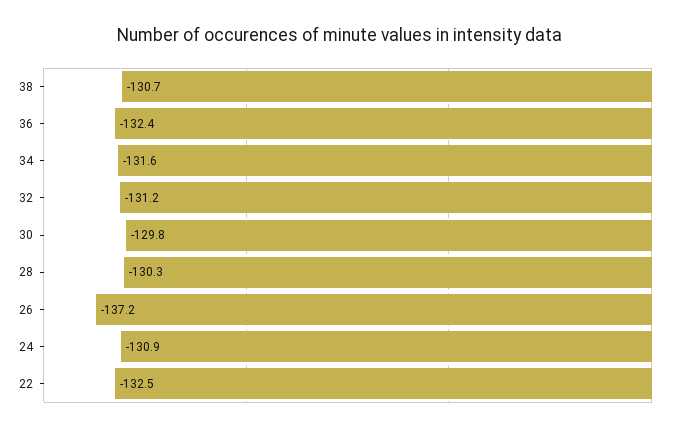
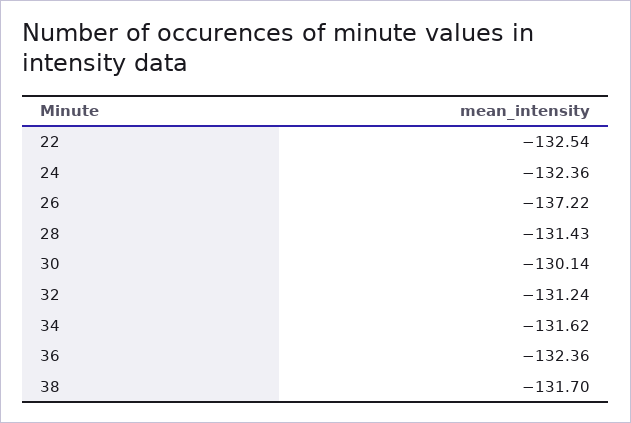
38: -130.7 -> -131.7
30: -129.8 -> -130.14
28: -130.3 -> -131.43
24: -130.9 -> -132.36

